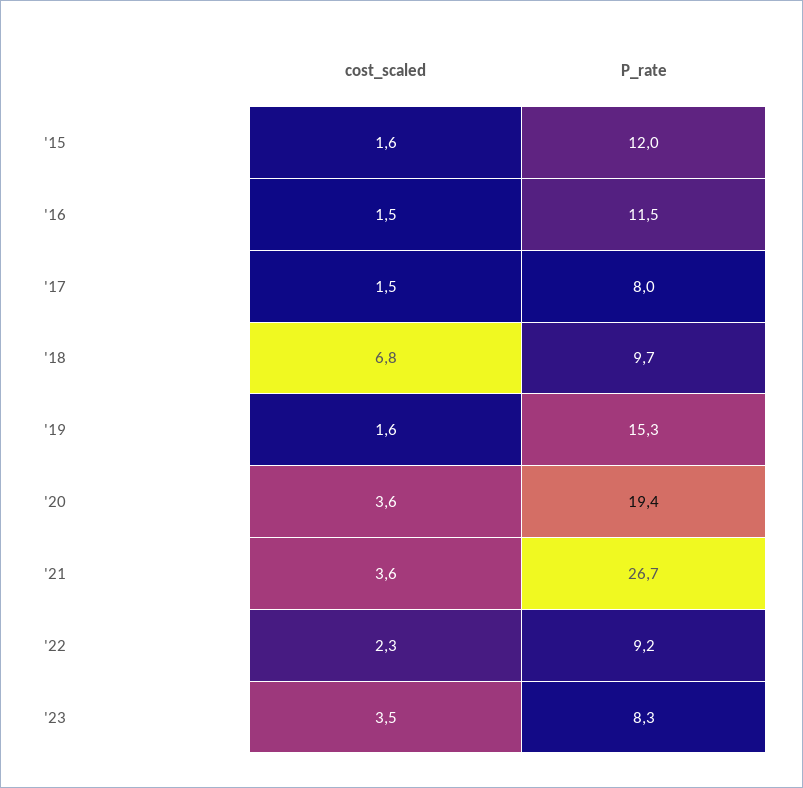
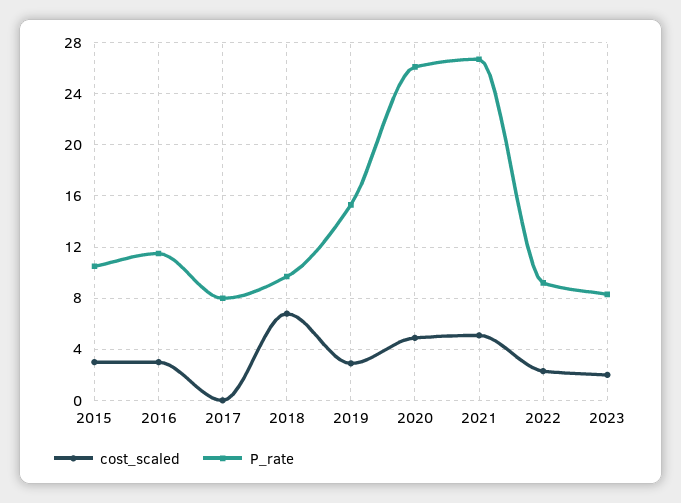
cost_scaled, '15: 1.6 -> 3
P_rate, '15: 12 -> 10.5
cost_scaled, '16: 1.5 -> 3
cost_scaled, '17: 1.5 -> 0
cost_scaled, '19: 1.6 -> 3
cost_scaled, '20: 3.6 -> 5
P_rate, '20: 19.4 -> 26
cost_scaled, '21: 3.6 -> 5
cost_scaled, '23: 3.5 -> 2

